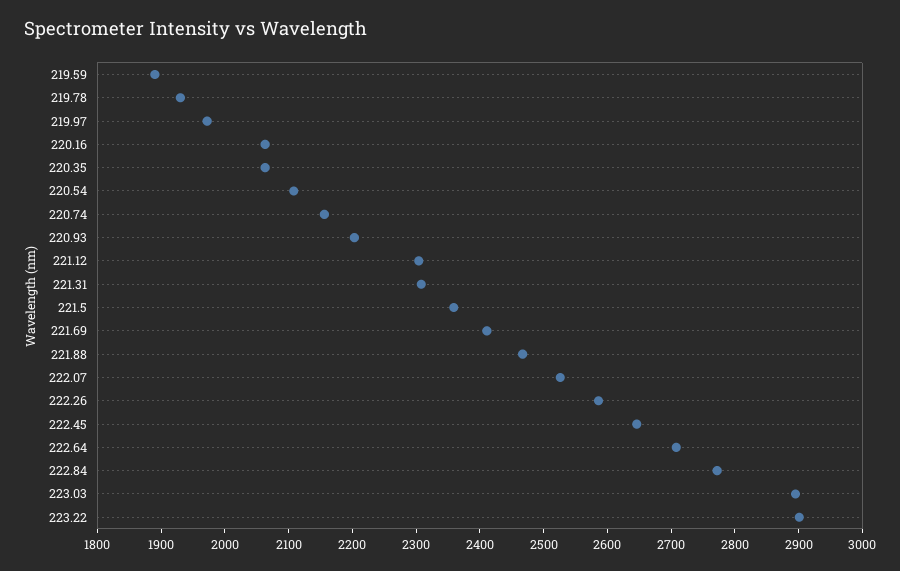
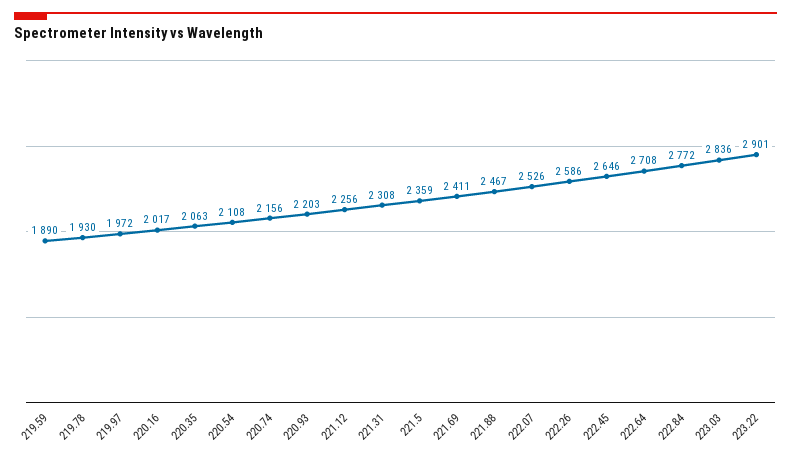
220.16: 2060 -> 2017
221.12: 2300 -> 2256
223.03: 2900 -> 2836

